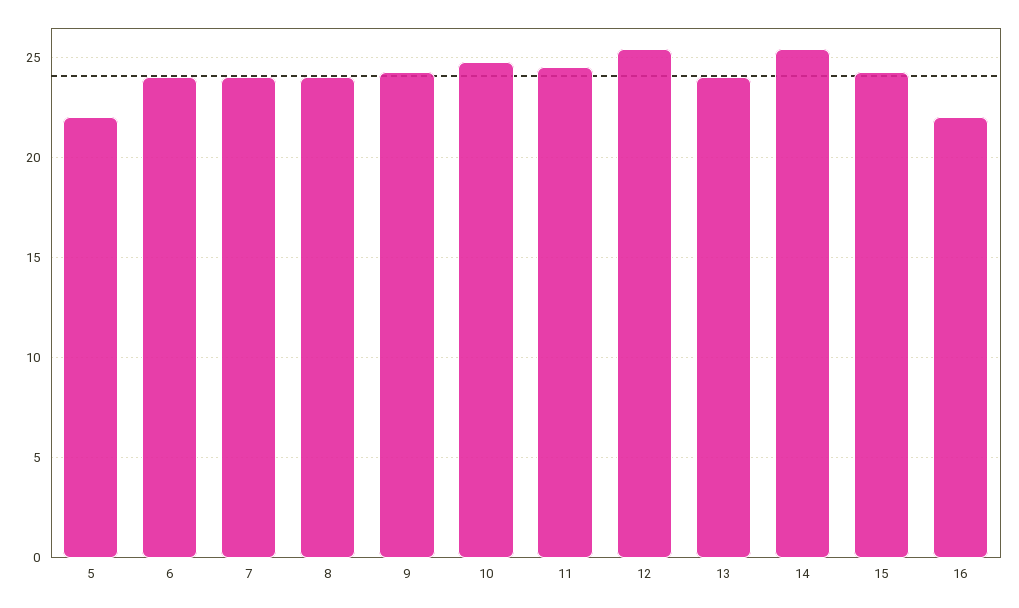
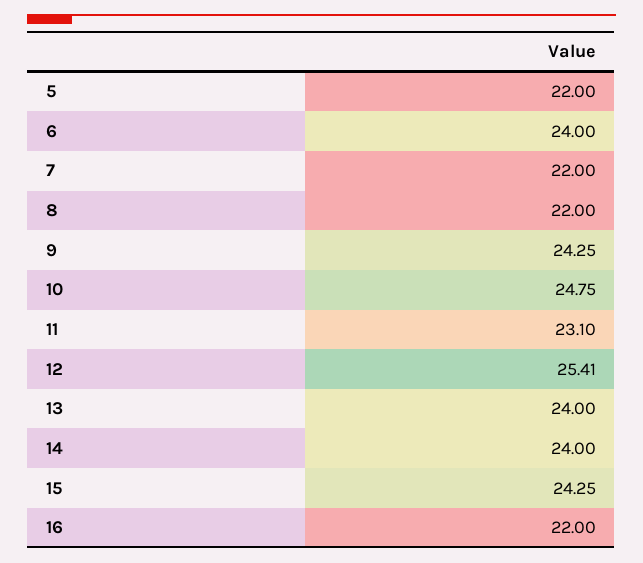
7: 24 -> 22
8: 24 -> 22
11: 24.5 -> 23.1
14: 25.5 -> 24

